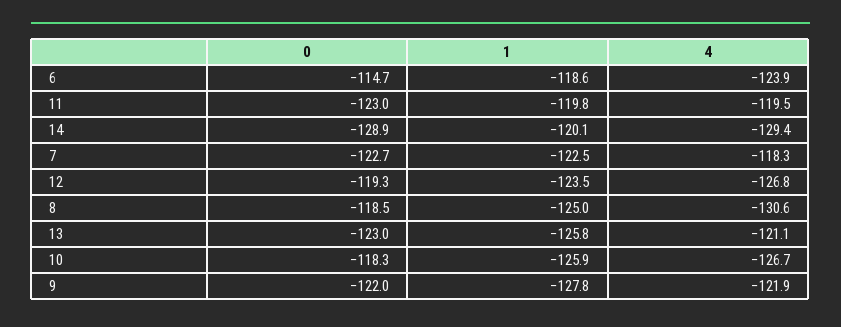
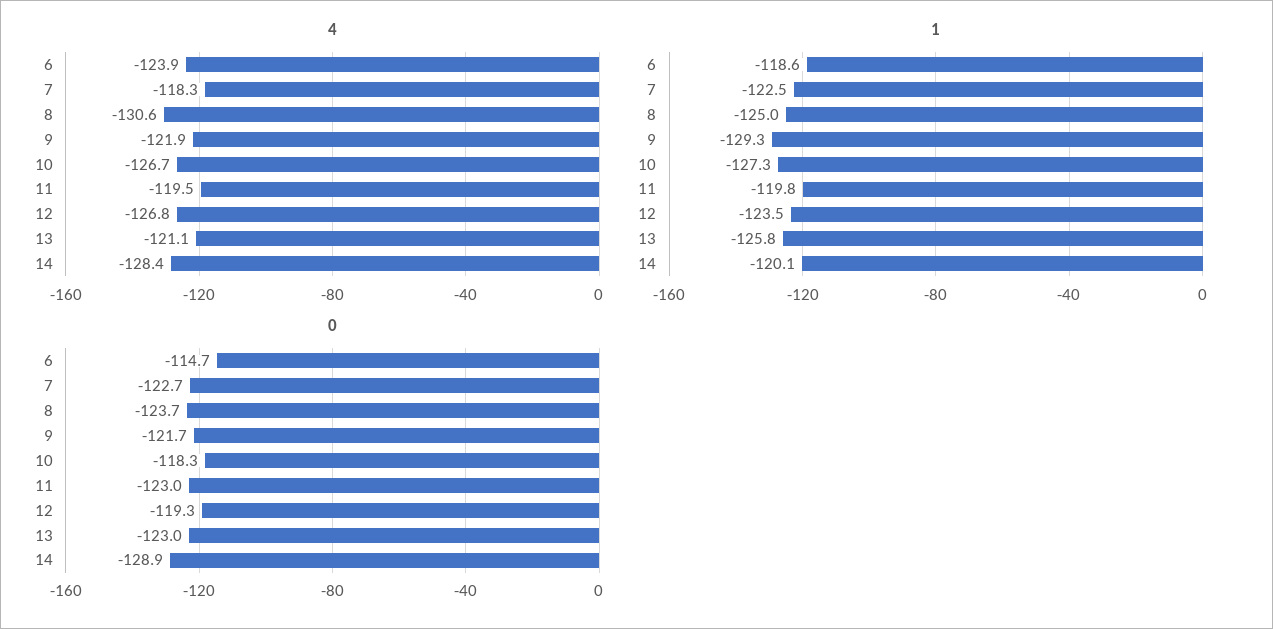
4, 14: -129.4 -> -128.4
0, 8: -118.5 -> -123.7
1, 10: -125.9 -> -127.3
0, 9: -122 -> -121.7
1, 9: -127.8 -> -129.3

